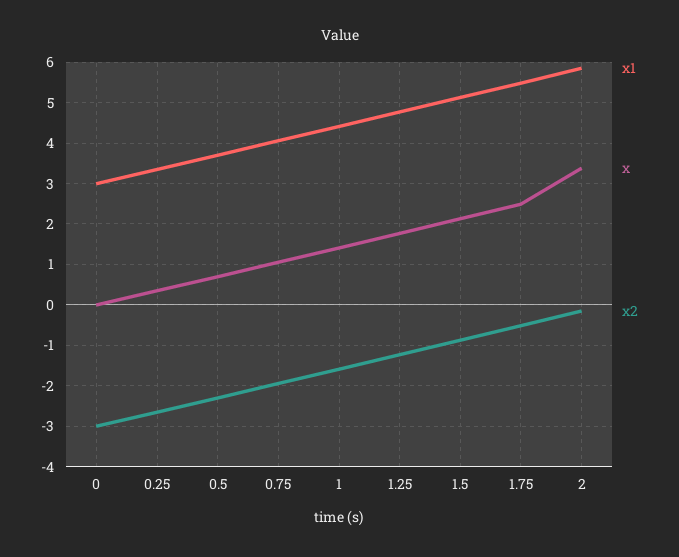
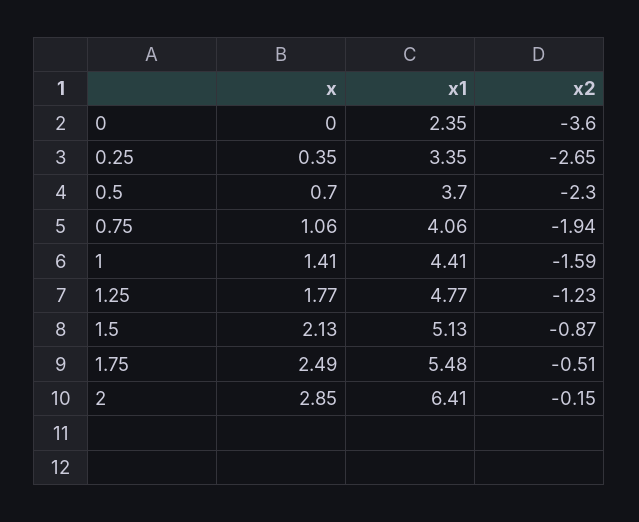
x1, 0: 3 -> 2.35
x2, 0: -3 -> -3.6
x1, 2: 5.8 -> 6.41
x, 2: 3.4 -> 2.85

